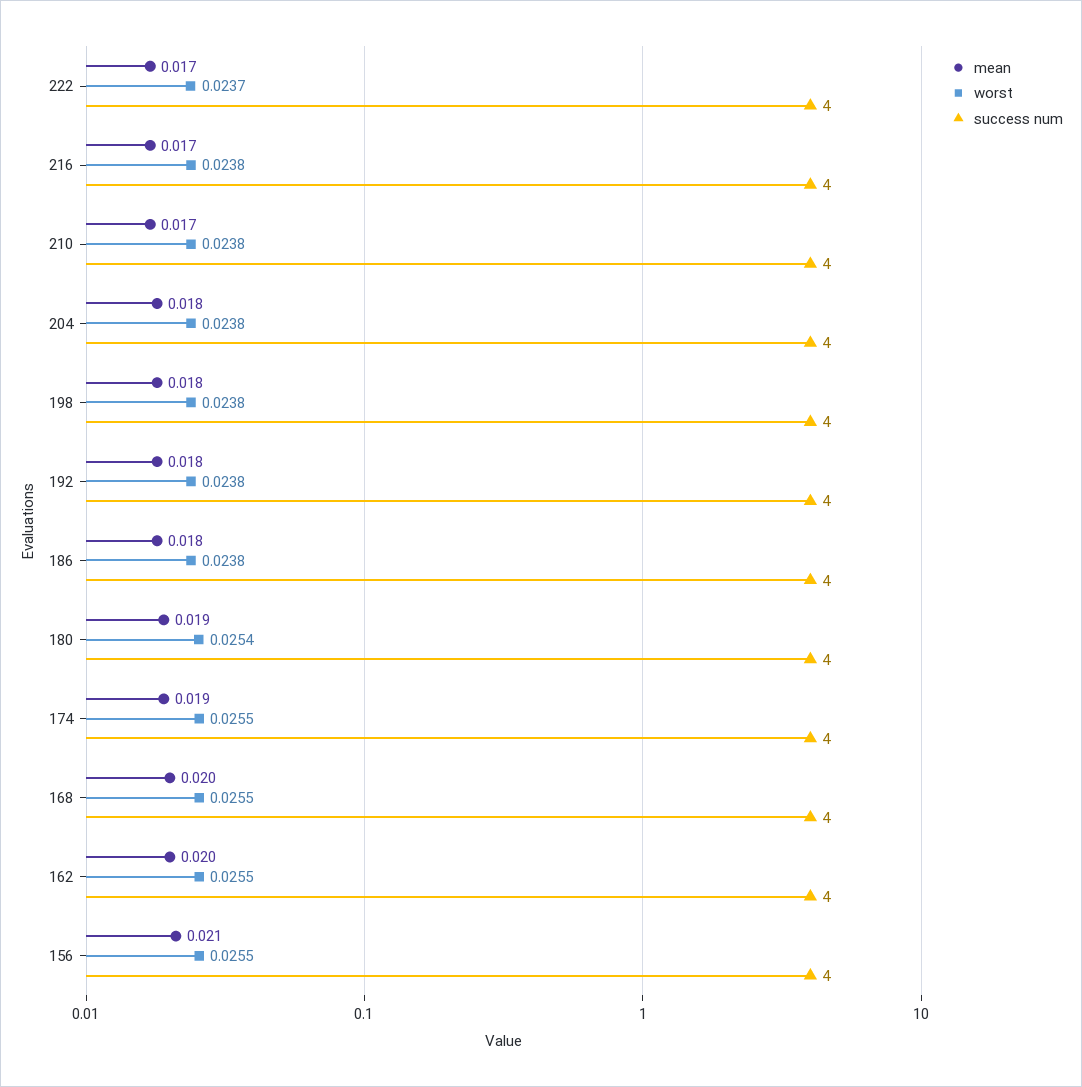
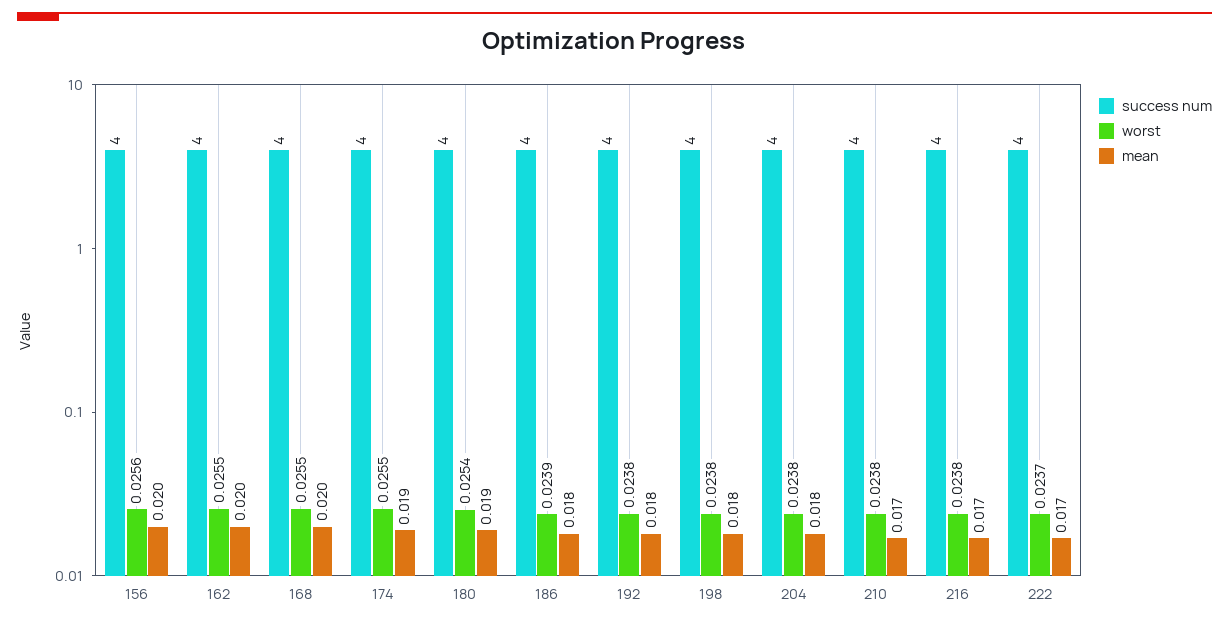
worst, 186: 0.0238 -> 0.0239
mean, 156: 0.021 -> 0.02
worst, 156: 0.0255 -> 0.0256

